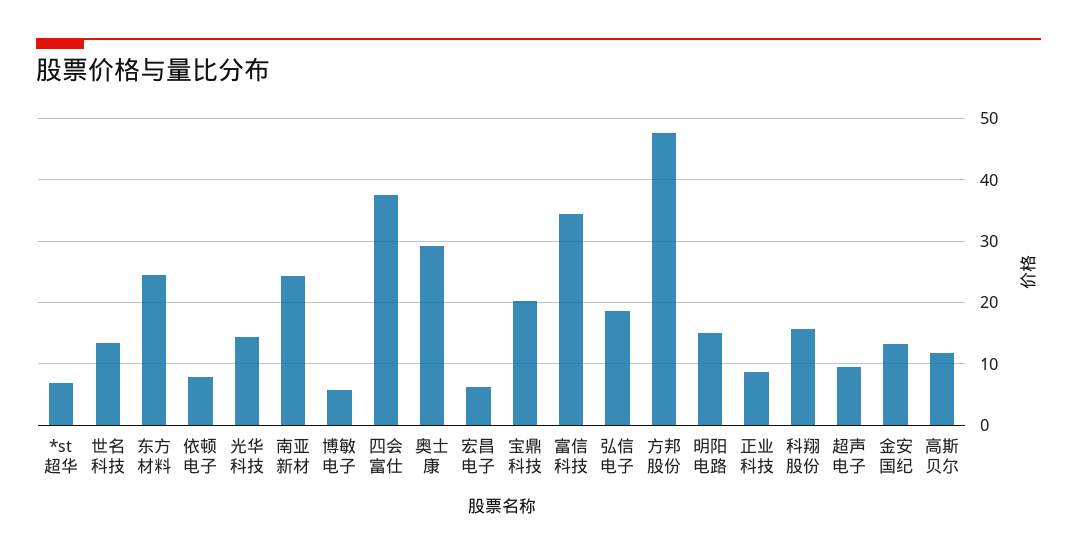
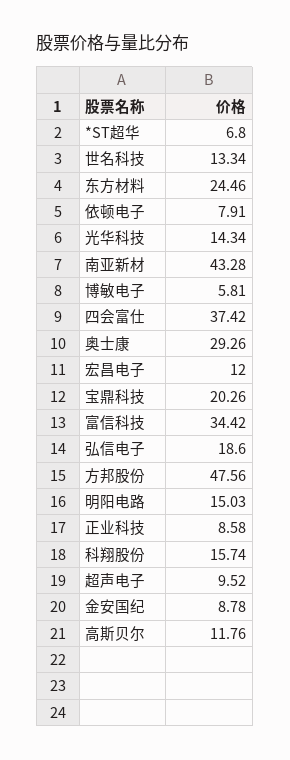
南亚新材: 24 -> 43.28
宏昌电子: 6 -> 12
金安国纪: 13 -> 8.78

